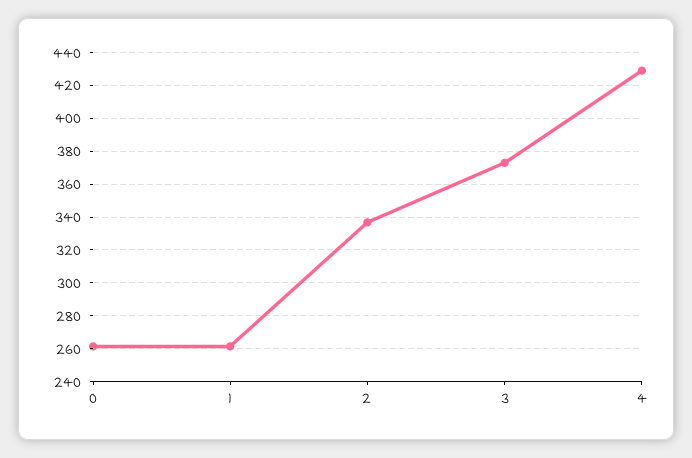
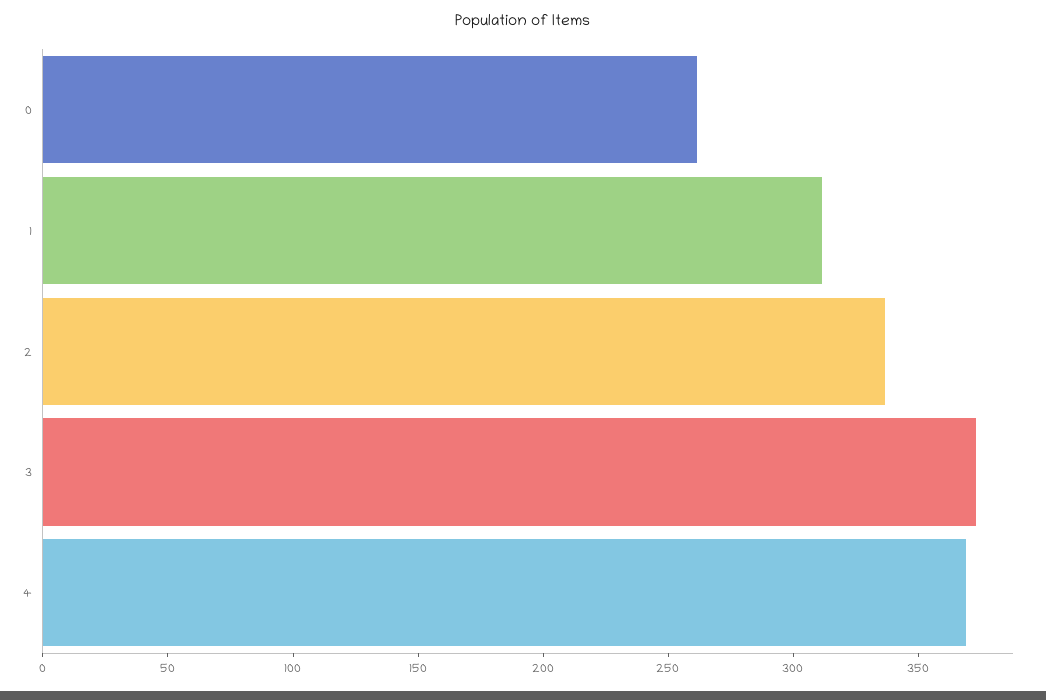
1: 260 -> 310
4: 430 -> 370

